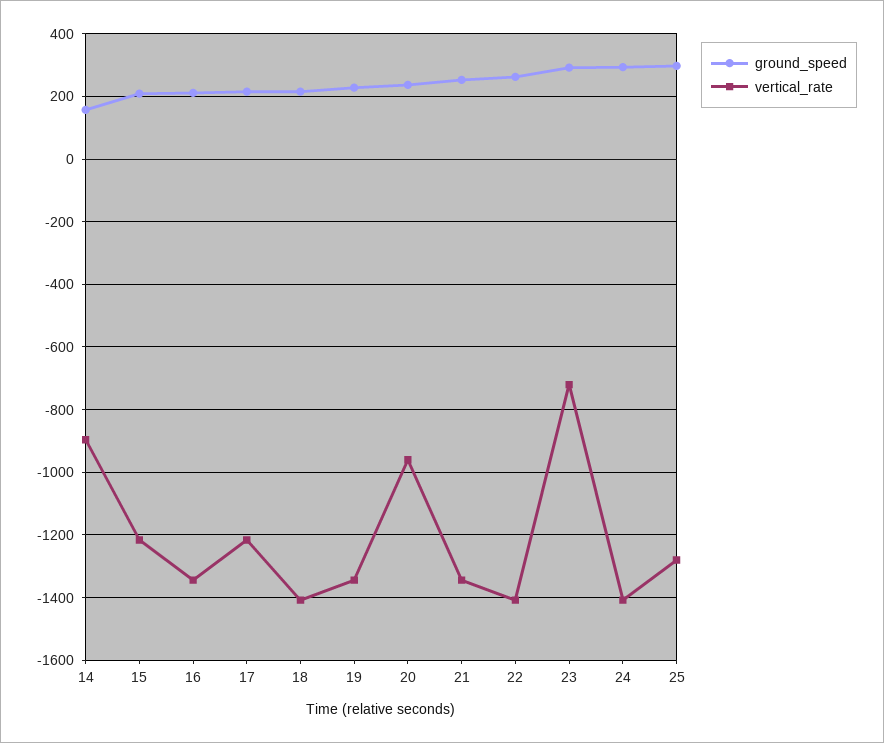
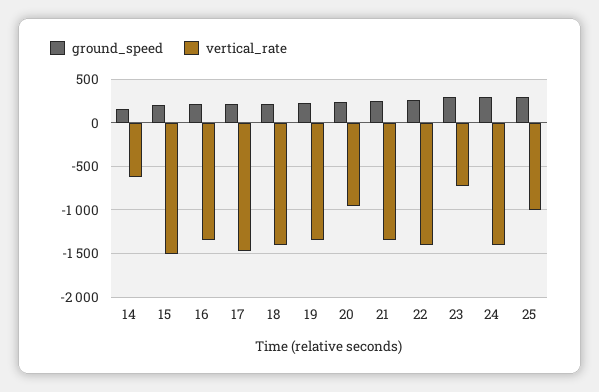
vertical_rate, 14: -900 -> -600
vertical_rate, 15: -1220 -> -1500
vertical_rate, 17: -1220 -> -1500
vertical_rate, 25: -1280 -> -1000

